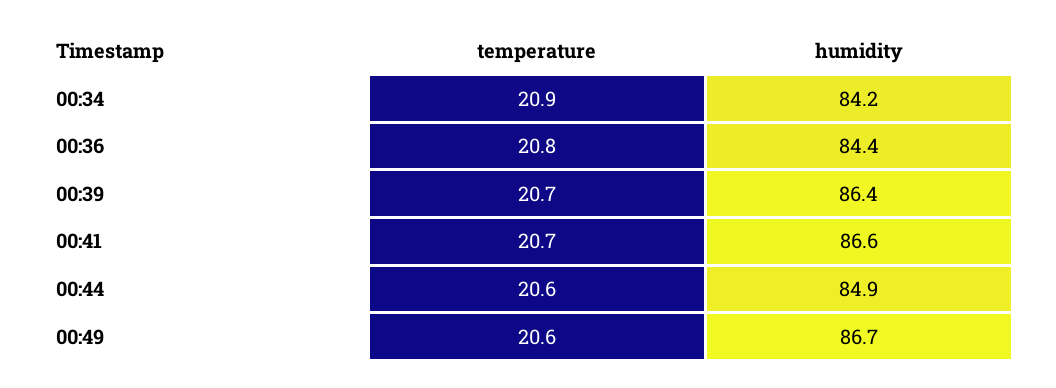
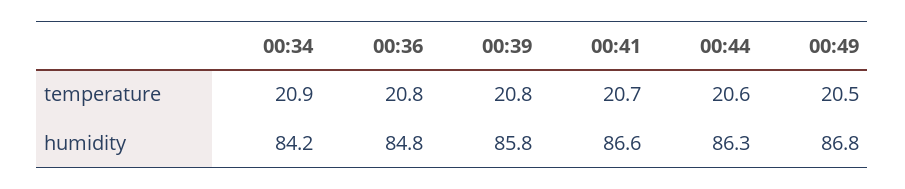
humidity, 00:36: 84.4 -> 84.8
temperature, 00:39: 20.7 -> 20.8
humidity, 00:39: 86.4 -> 85.8
humidity, 00:44: 84.9 -> 86.3
temperature, 00:49: 20.6 -> 20.5
humidity, 00:49: 86.7 -> 86.8

